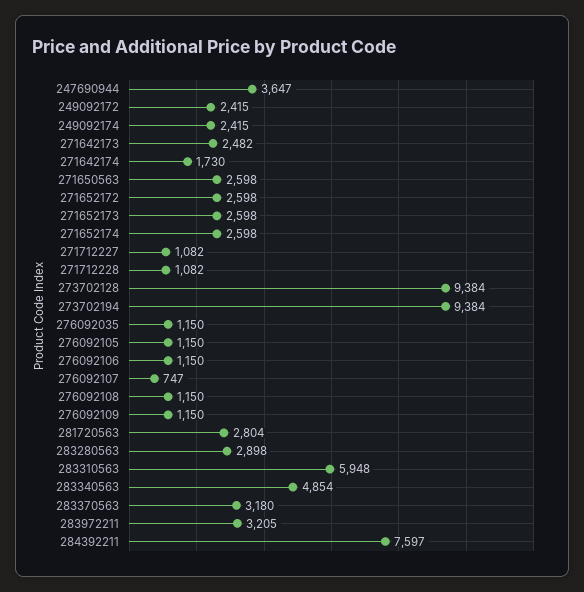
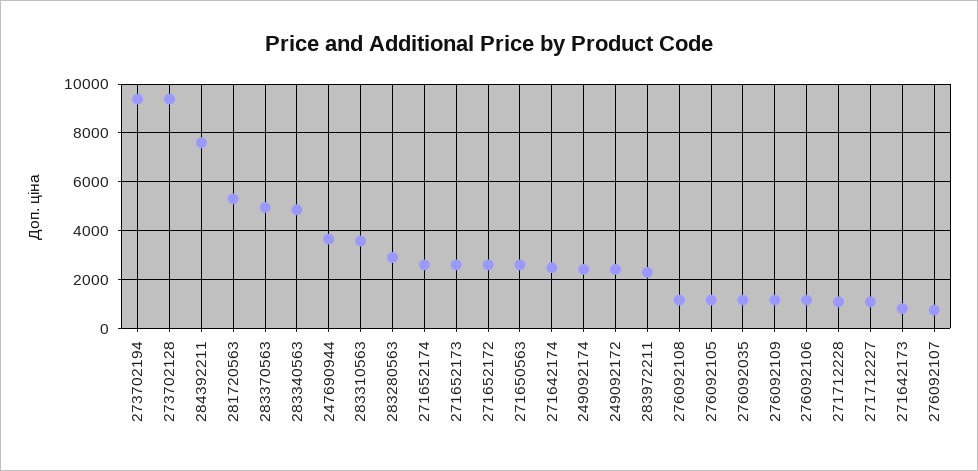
271642173: 2482 -> 750
271642174: 1730 -> 2500
281720563: 2804 -> 5250
283310563: 5948 -> 3500
283370563: 3180 -> 5000
283972211: 3205 -> 2250

